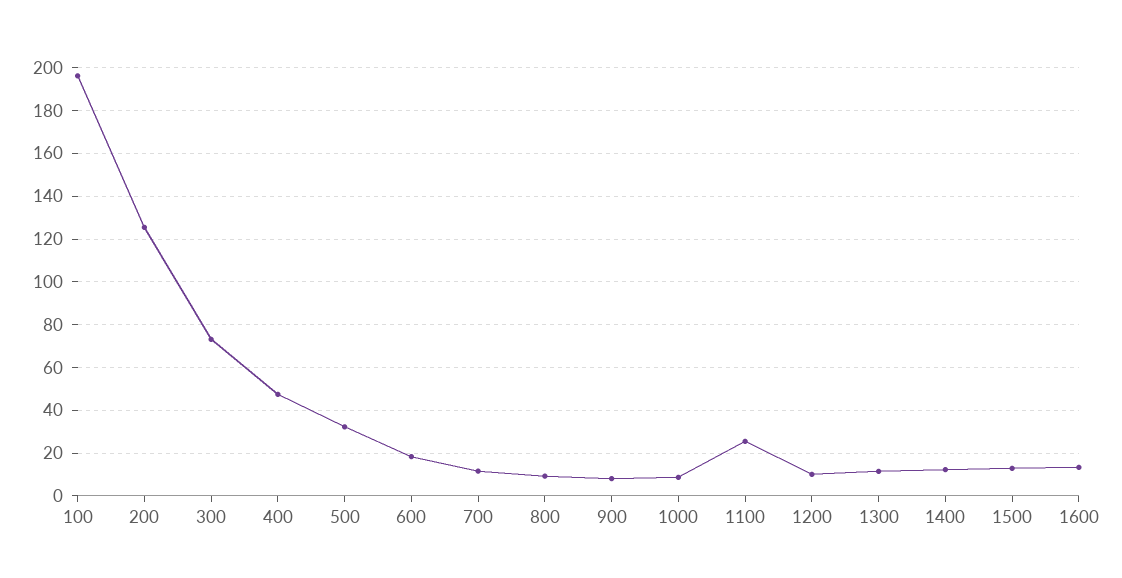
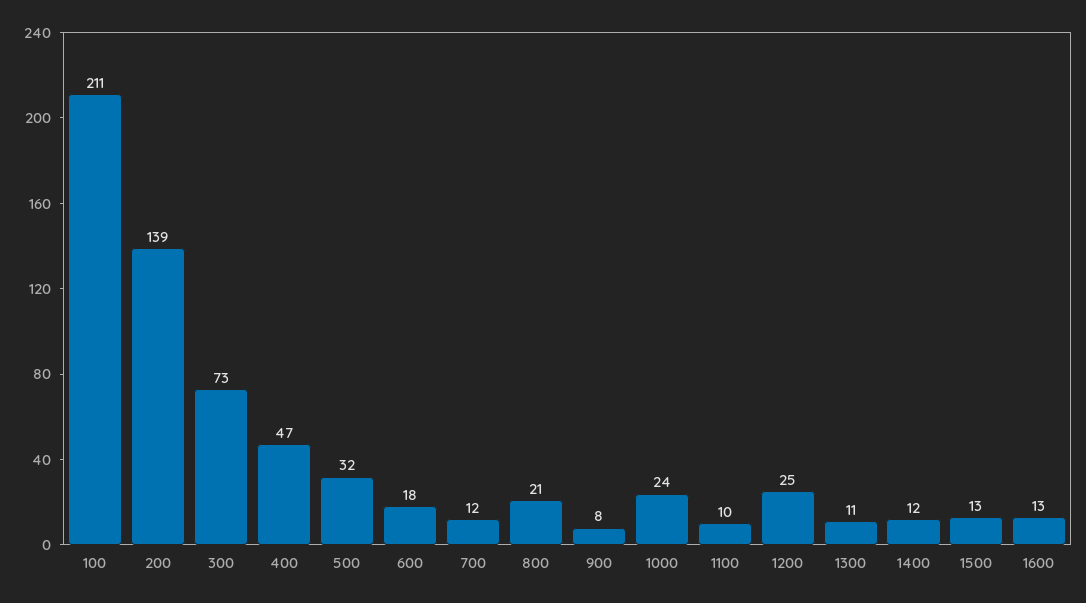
100: 195 -> 211
200: 125 -> 139
800: 10 -> 21
1000: 10 -> 24
1100: 25 -> 10
1200: 10 -> 25

